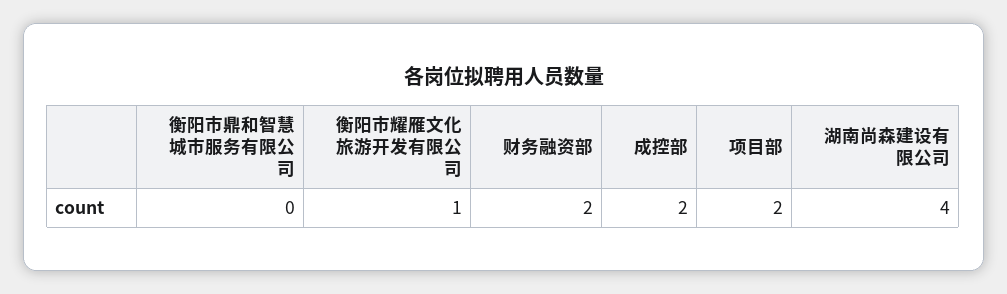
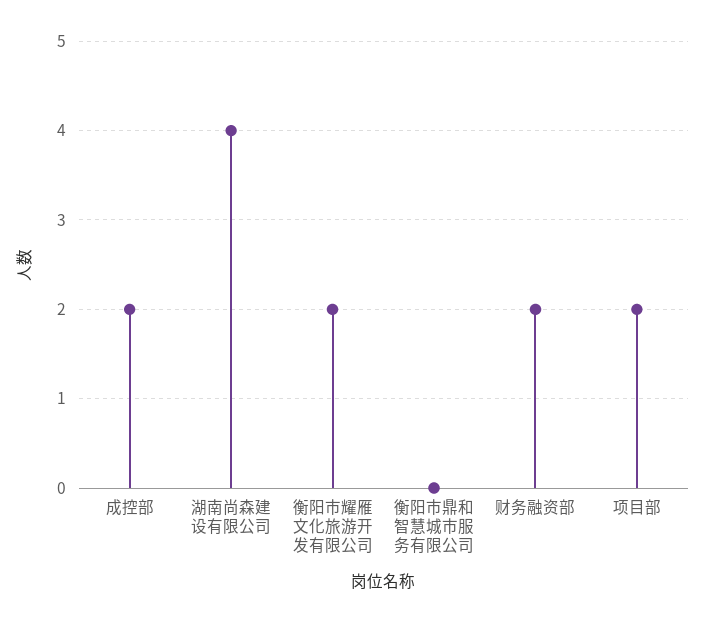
衡阳市耀雁文化旅游开发有限公司: 1 -> 2

